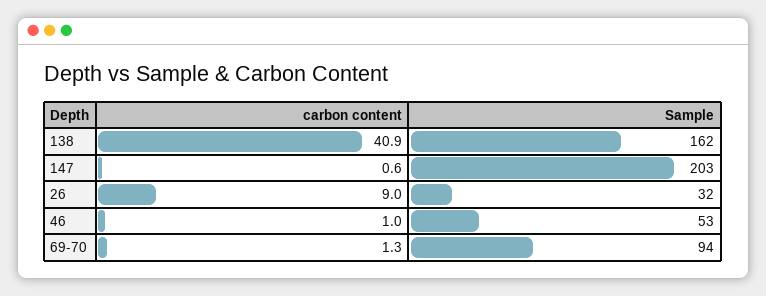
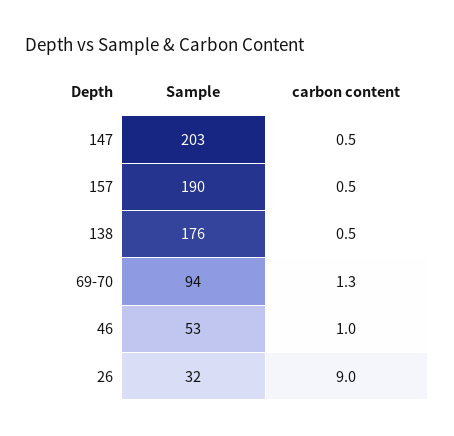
carbon content, 138: 40.9 -> 0.5
Sample, 138: 162 -> 176
carbon content, 147: 0.6 -> 0.5
Sample, 157: none -> 190
carbon content, 157: none -> 0.5

